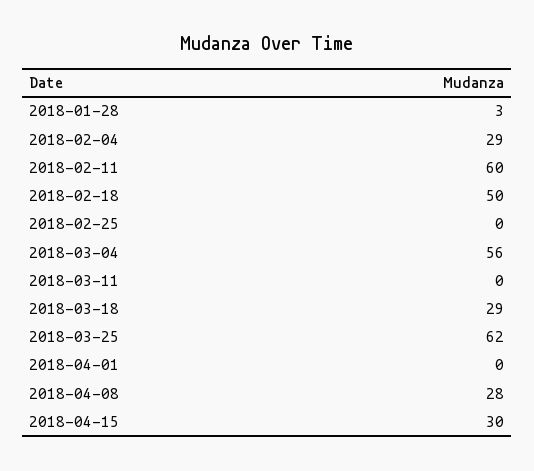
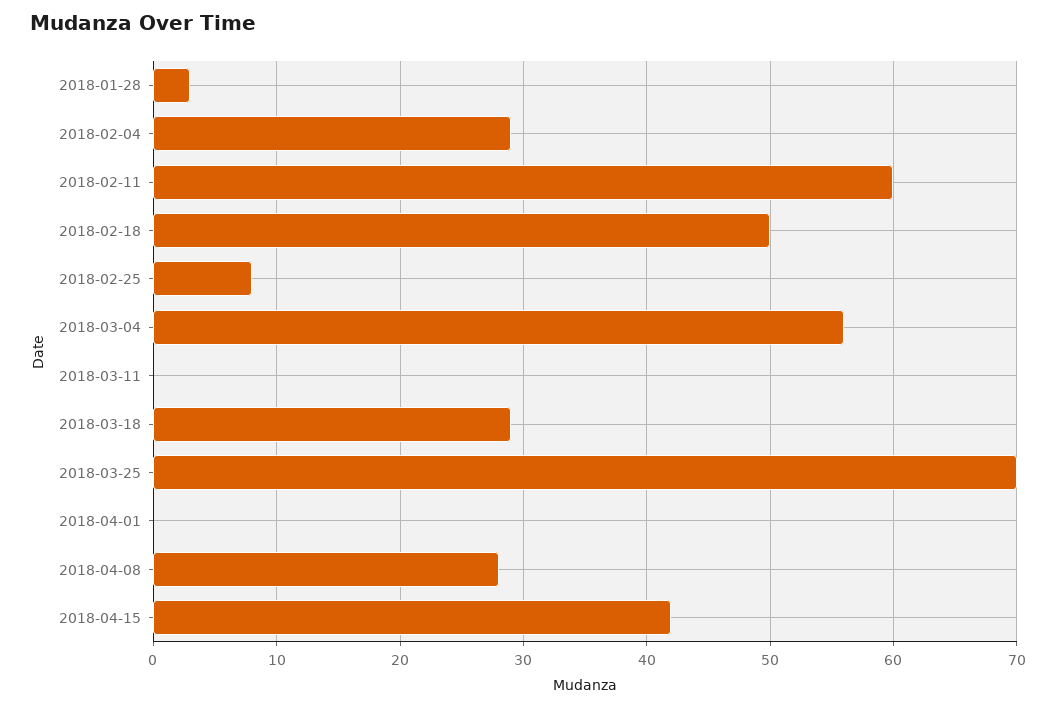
2018-02-25: 0 -> 8
2018-03-25: 62 -> 70
2018-04-15: 30 -> 42

